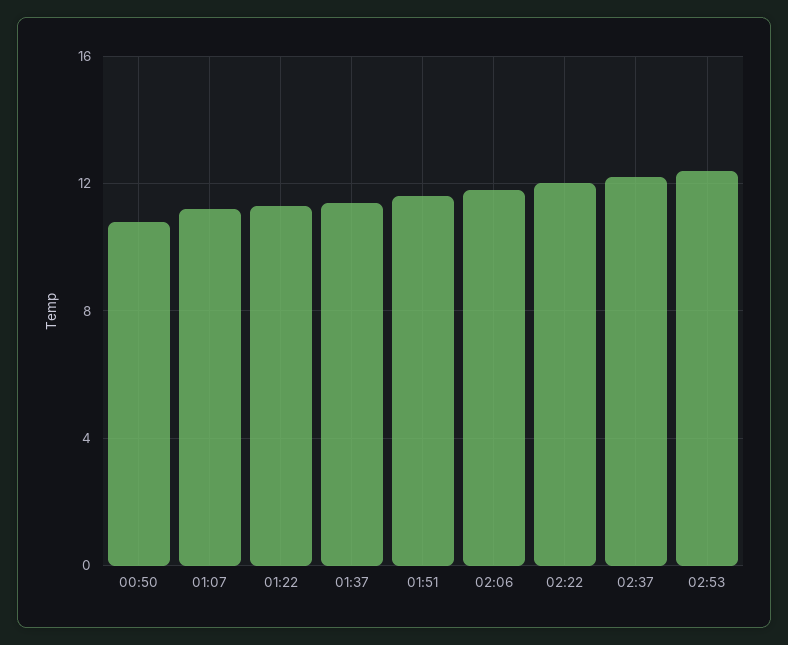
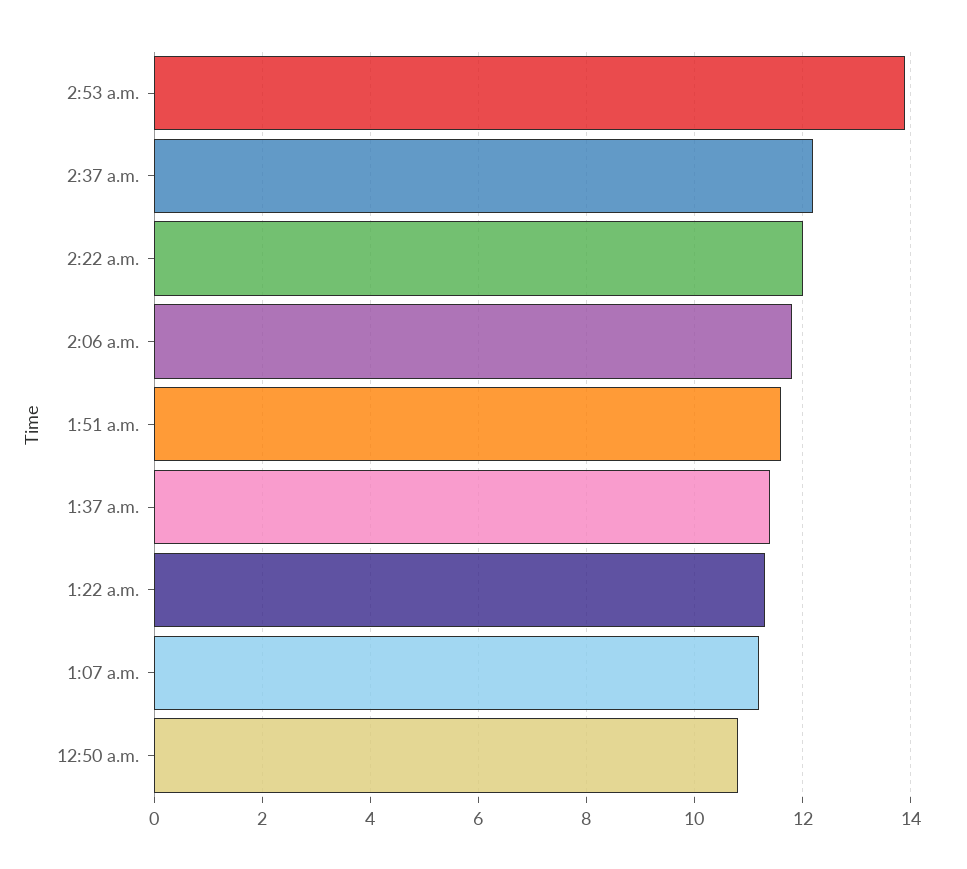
02:53: 12.5 -> 14

